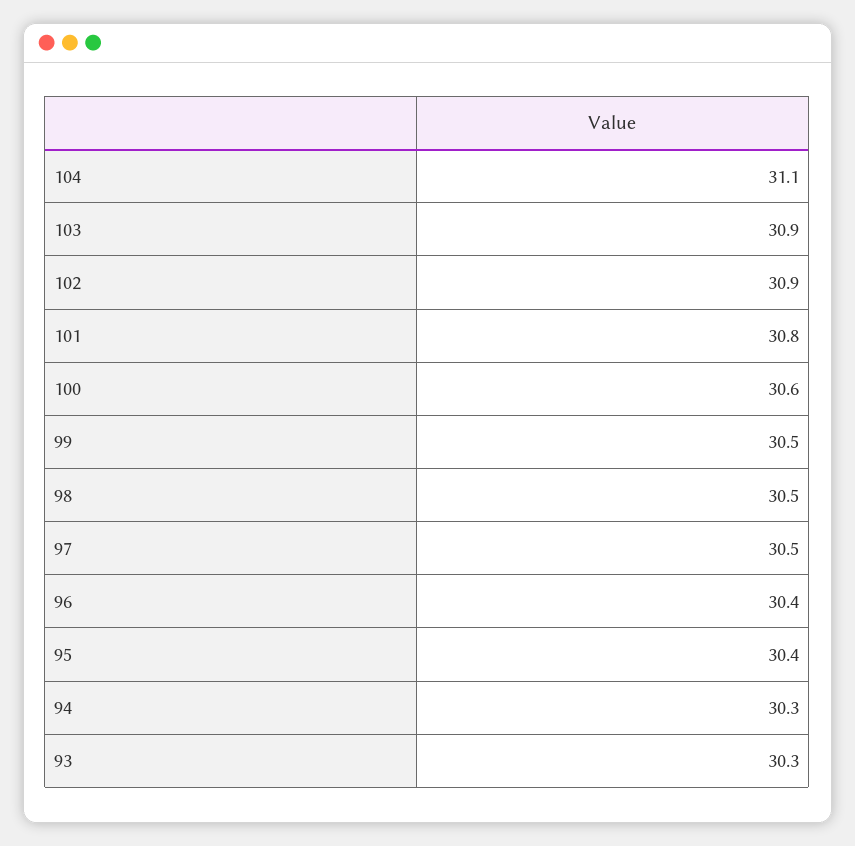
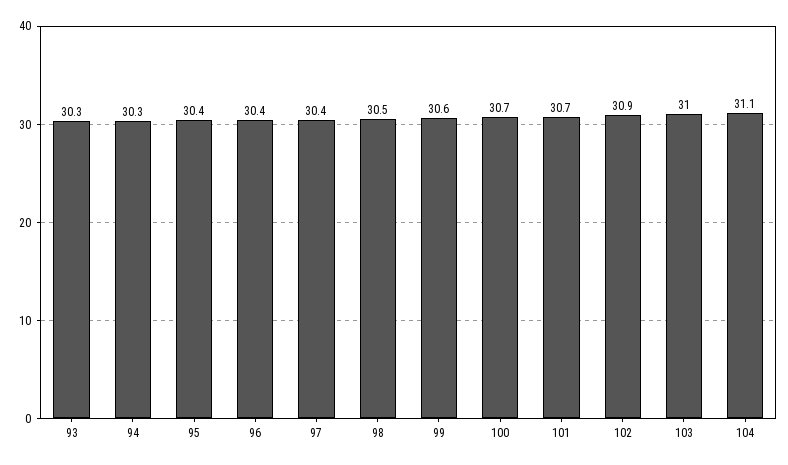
103: 30.9 -> 31
101: 30.8 -> 30.7
100: 30.6 -> 30.7
99: 30.5 -> 30.6
97: 30.5 -> 30.4

